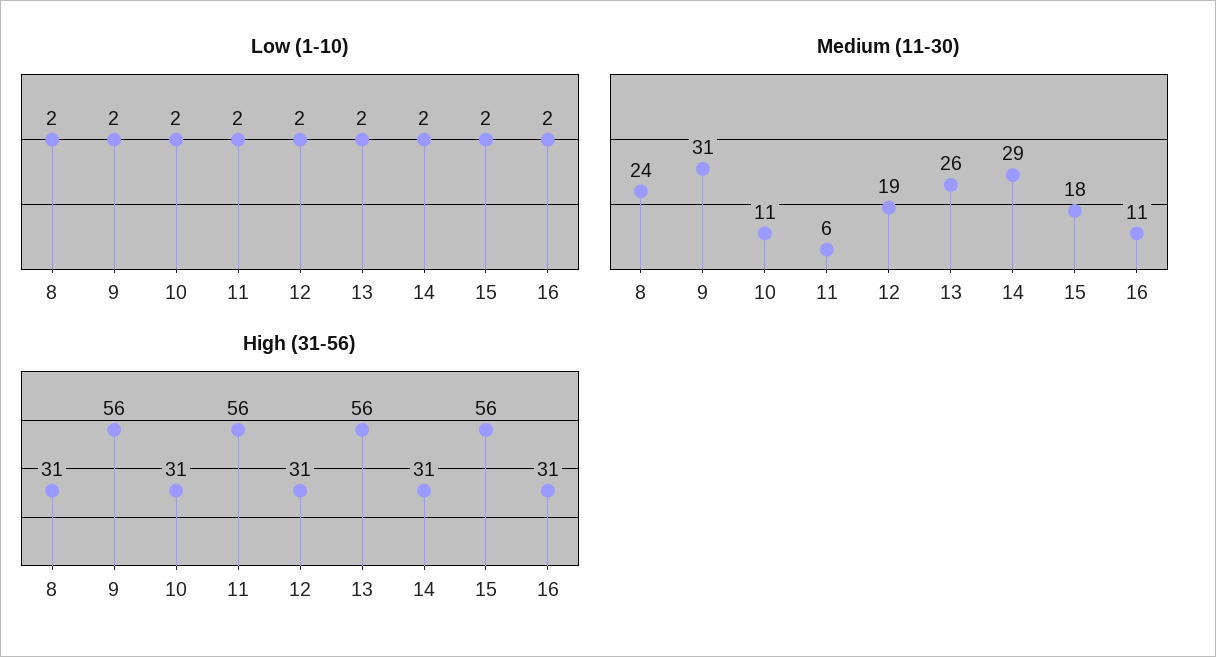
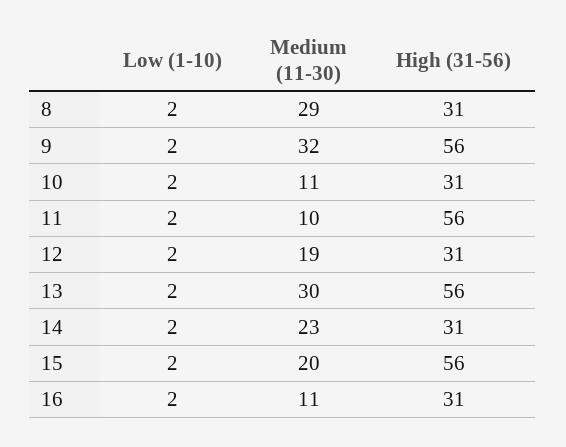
Medium (11-30), 8: 24 -> 29
Medium (11-30), 9: 31 -> 32
Medium (11-30), 11: 6 -> 10
Medium (11-30), 13: 26 -> 30
Medium (11-30), 14: 29 -> 23
Medium (11-30), 15: 18 -> 20

